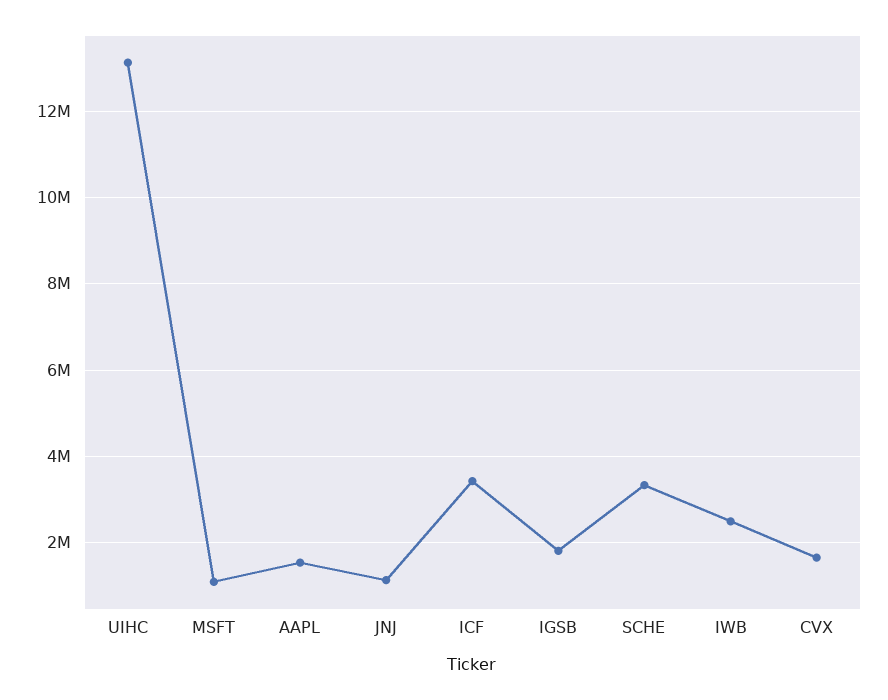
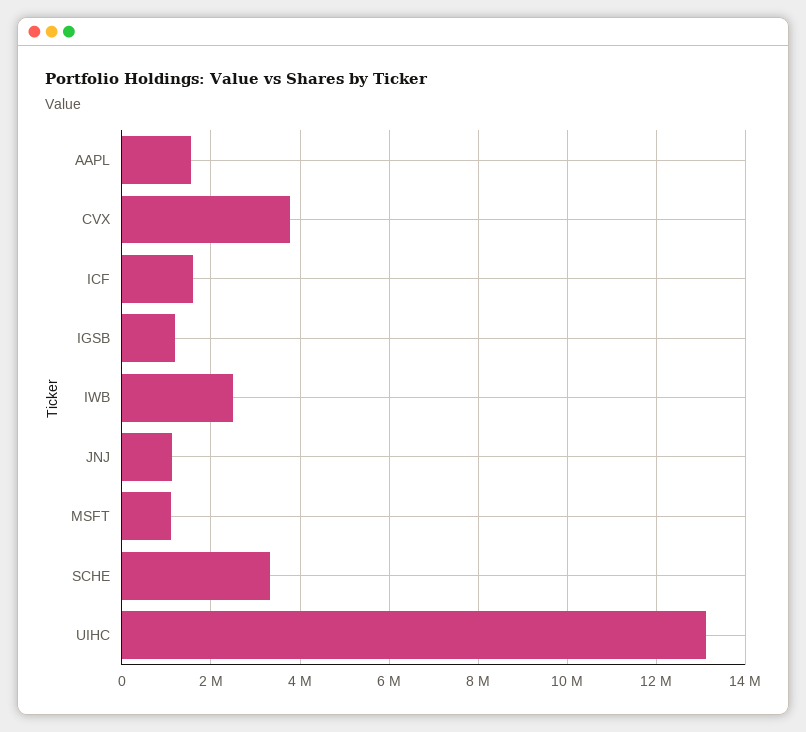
ICF: 3400000 -> 1600000
IGSB: 1800000 -> 1200000
CVX: 1600000 -> 3800000

